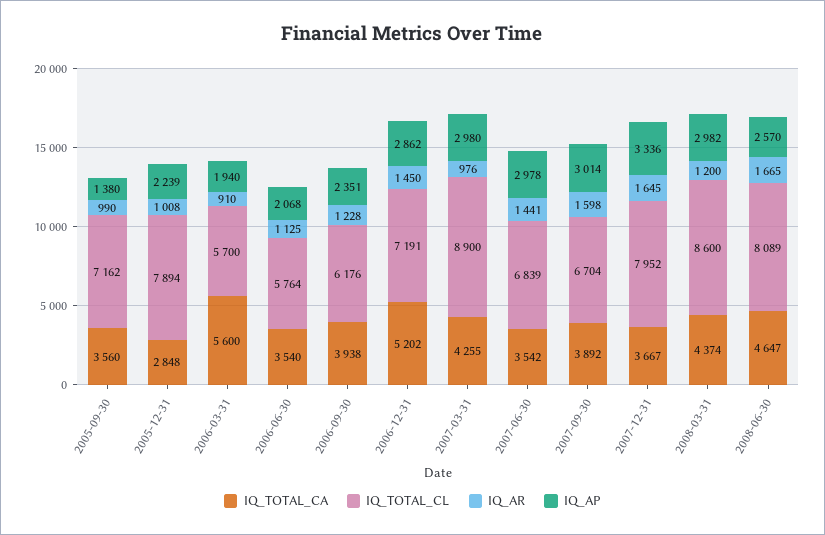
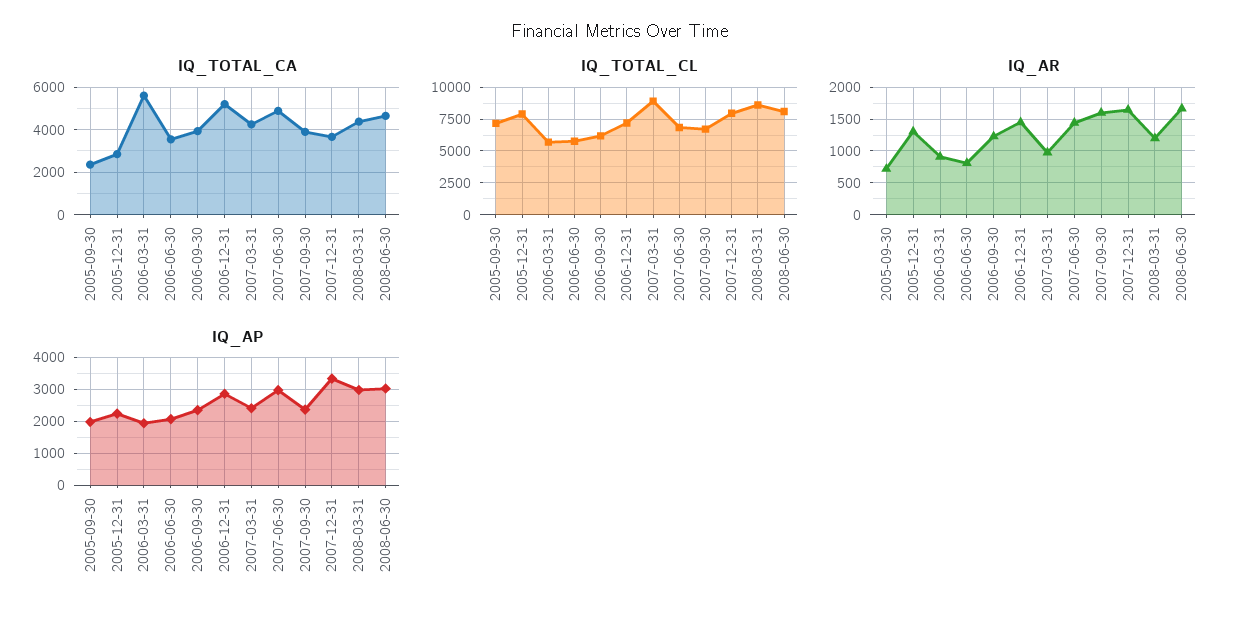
IQ_TOTAL_CA, 2005-09-30: 3560 -> 2500
IQ_AR, 2005-09-30: 990 -> 700
IQ_AP, 2005-09-30: 1380 -> 2000
IQ_AR, 2005-12-31: 1008 -> 1300
IQ_AR, 2006-06-30: 1125 -> 800
IQ_AP, 2007-03-31: 2980 -> 2400
IQ_TOTAL_CA, 2007-06-30: 3542 -> 5000
IQ_AP, 2007-09-30: 3014 -> 2400
IQ_AP, 2008-06-30: 2570 -> 3000

